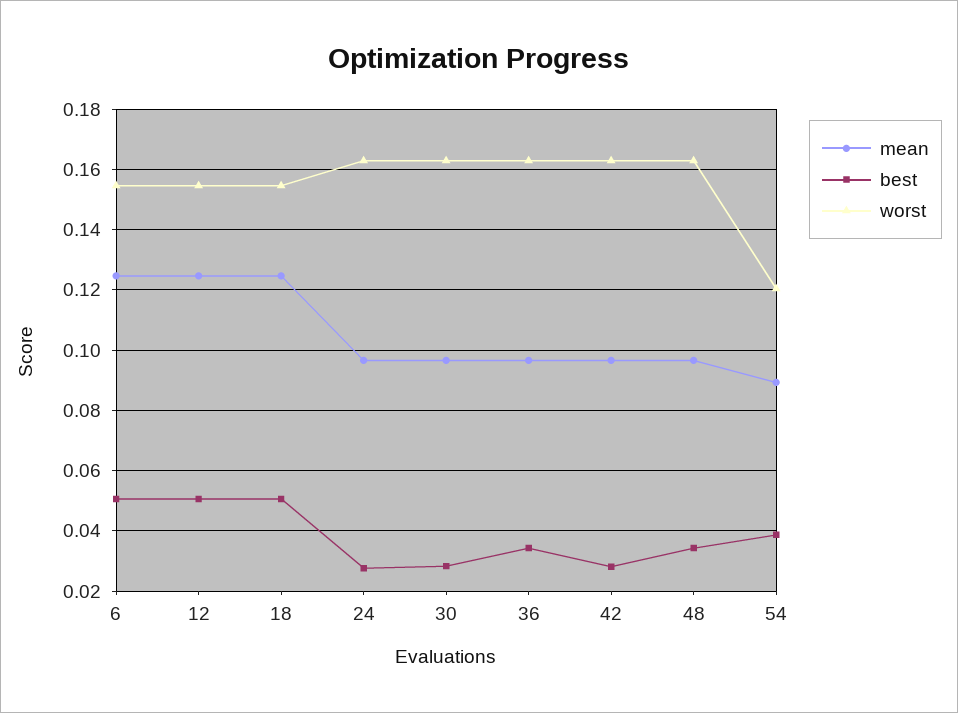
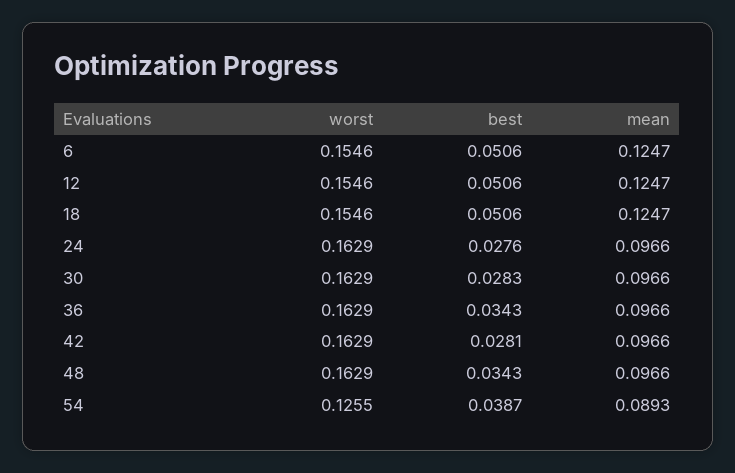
worst, 54: 0.12 -> 0.1255

